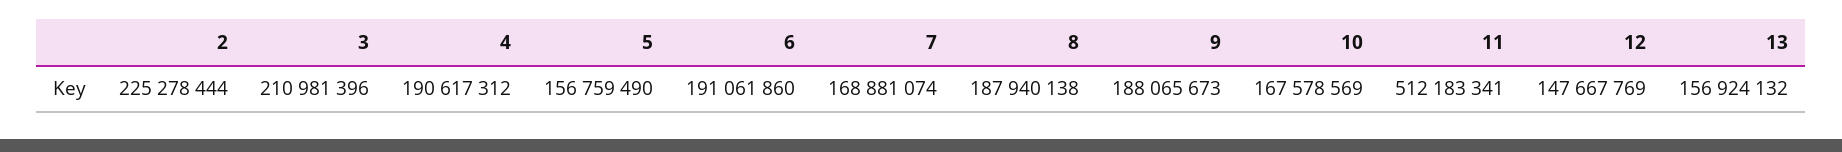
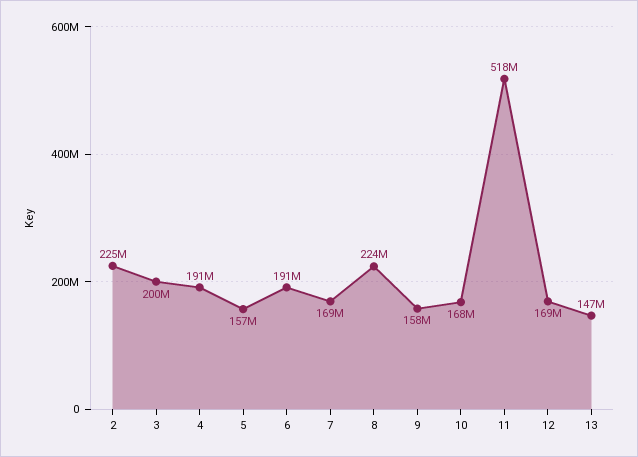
3: 210981396 -> 200000000
8: 187940138 -> 224000000
9: 188065673 -> 158000000
11: 512183341 -> 518000000
12: 147667769 -> 169000000
13: 156924132 -> 147000000

